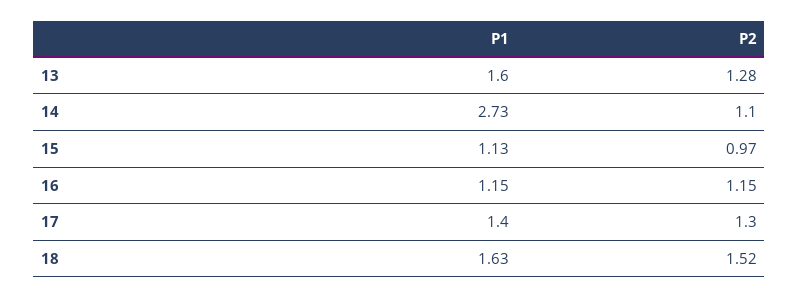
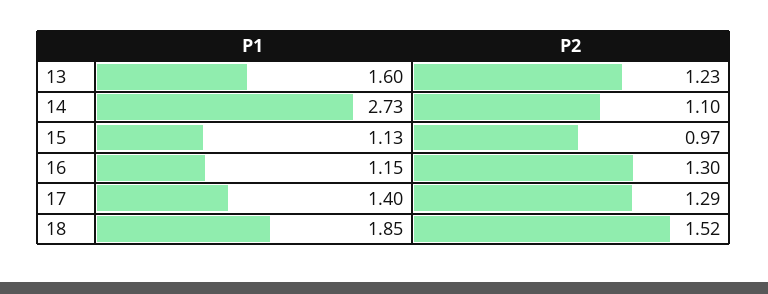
P2, 13: 1.28 -> 1.23
P2, 16: 1.15 -> 1.3
P2, 17: 1.3 -> 1.29
P1, 18: 1.63 -> 1.85

